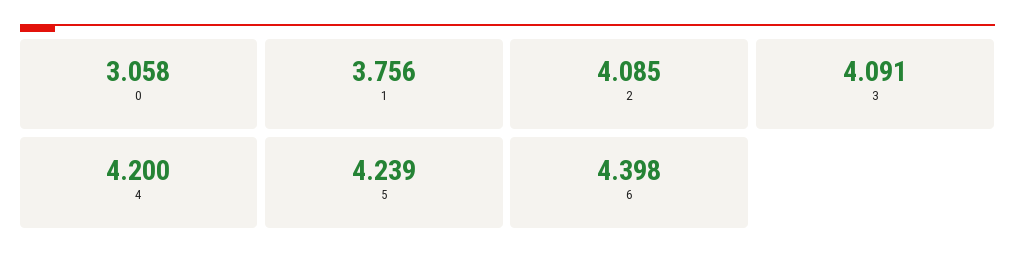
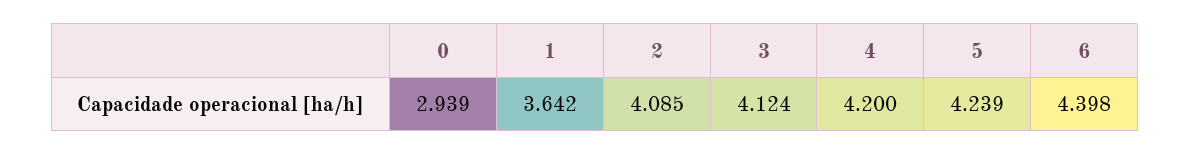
0: 3.058 -> 2.939
1: 3.756 -> 3.642
3: 4.091 -> 4.124

